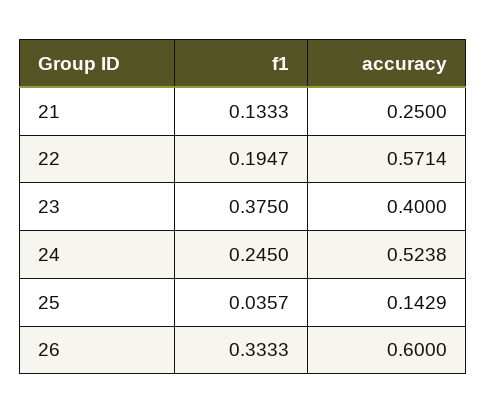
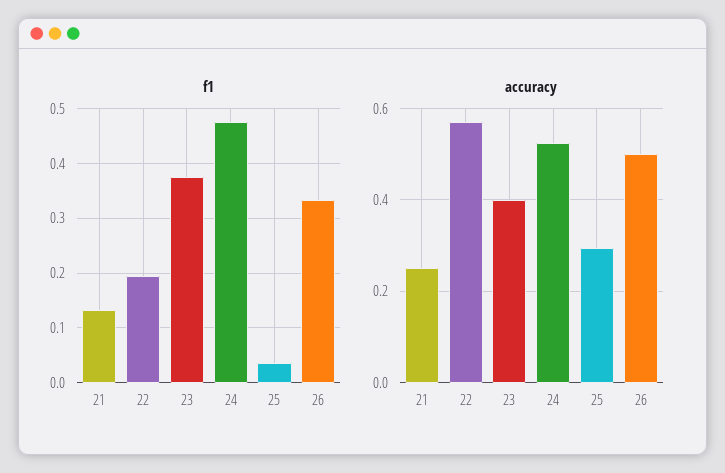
f1, 24: 0.245 -> 0.48
accuracy, 25: 0.1429 -> 0.3
accuracy, 26: 0.6 -> 0.5

